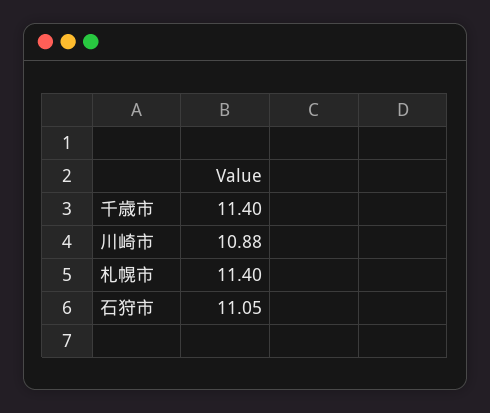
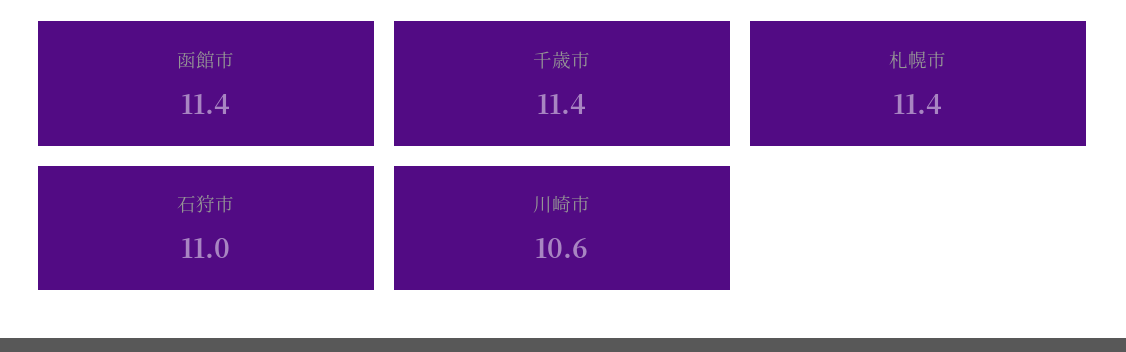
川崎市: 10.88 -> 10.6
石狩市: 11.05 -> 11
函館市: none -> 11.4

